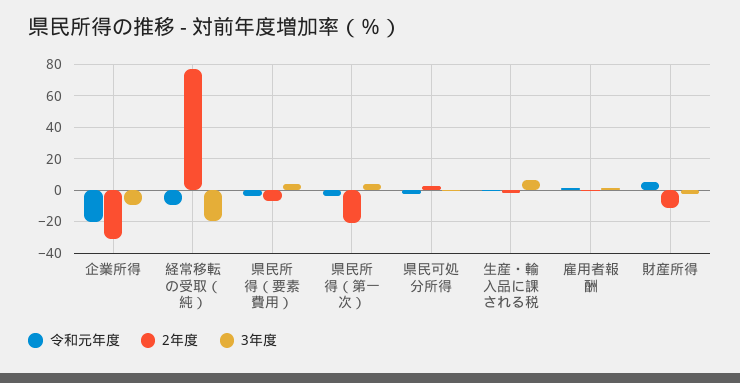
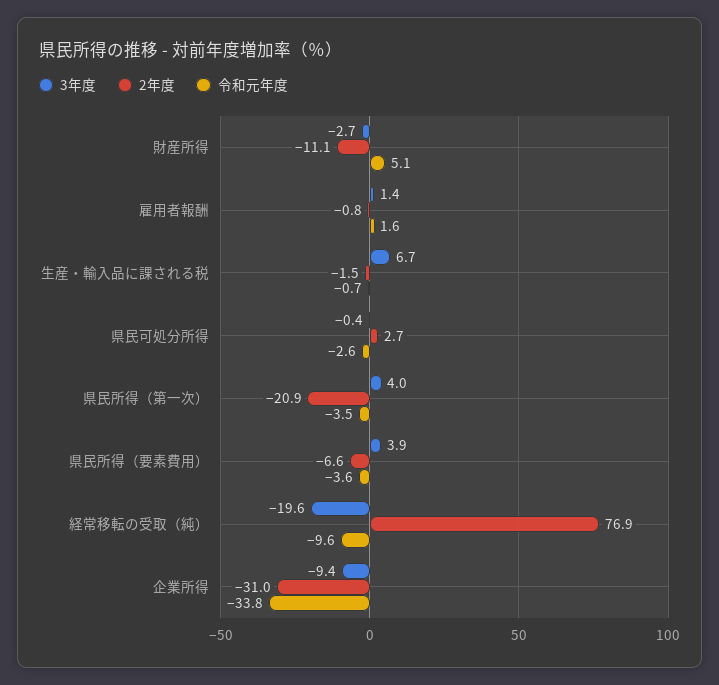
令和元年度, 企業所得: -20 -> -33.8

